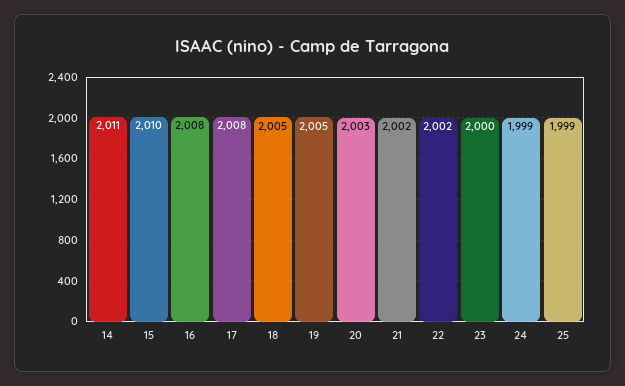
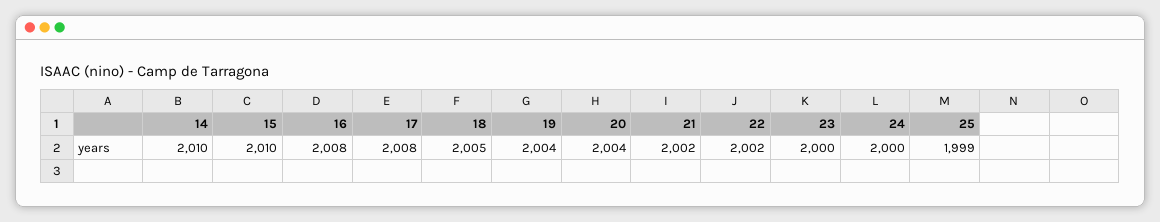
14: 2011 -> 2010
19: 2005 -> 2004
20: 2003 -> 2004
24: 1999 -> 2000

